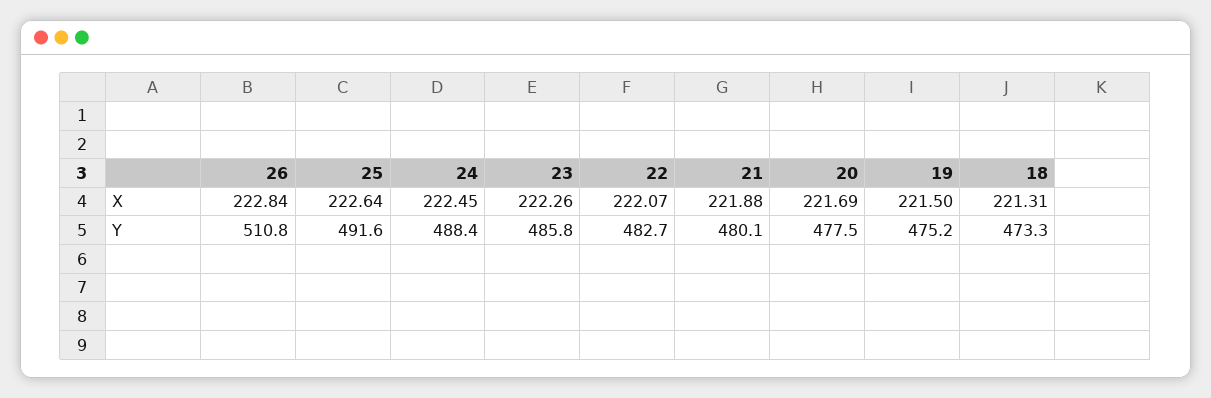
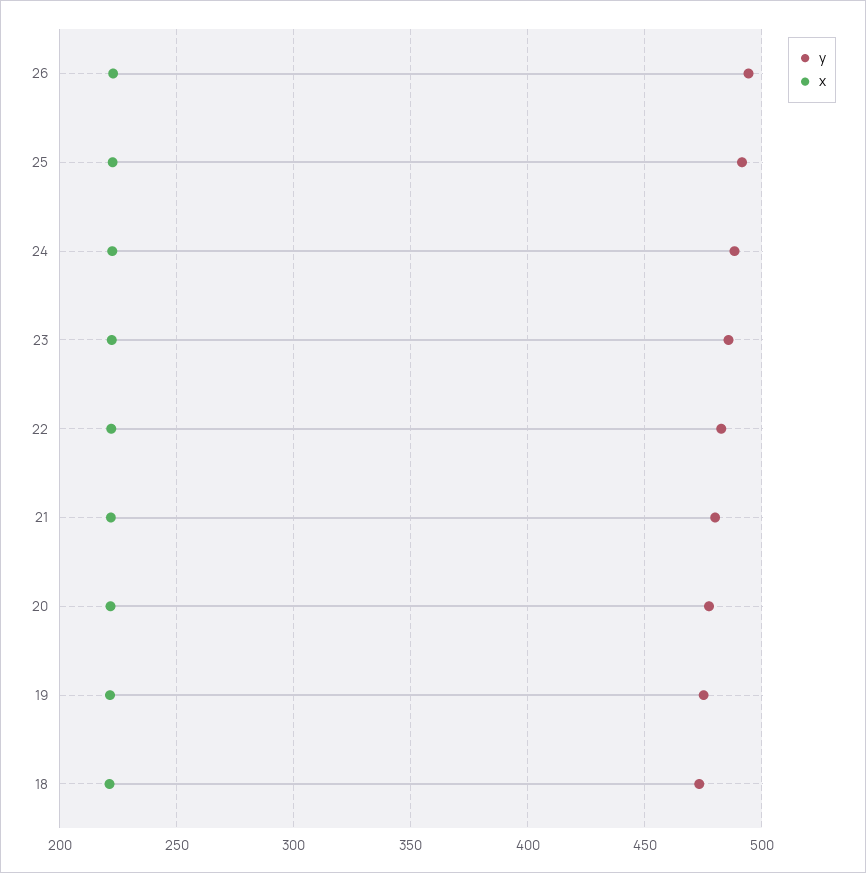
Y, 26: 510.8 -> 495

